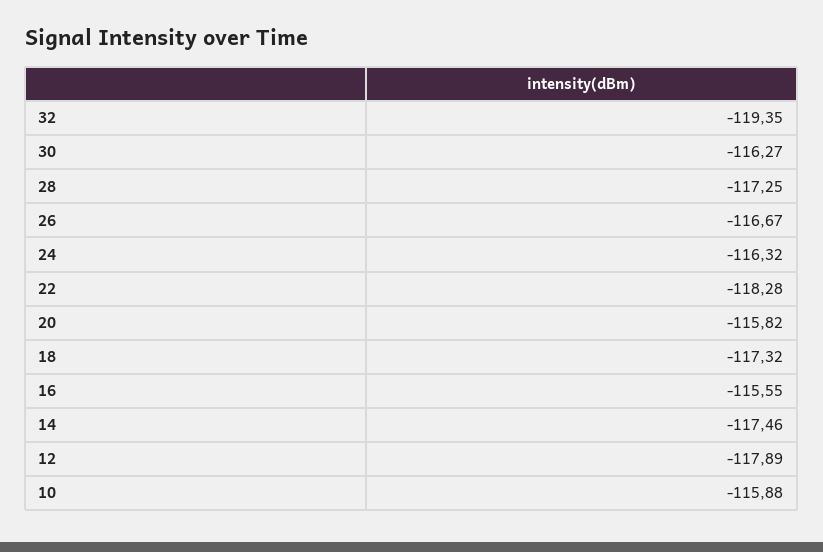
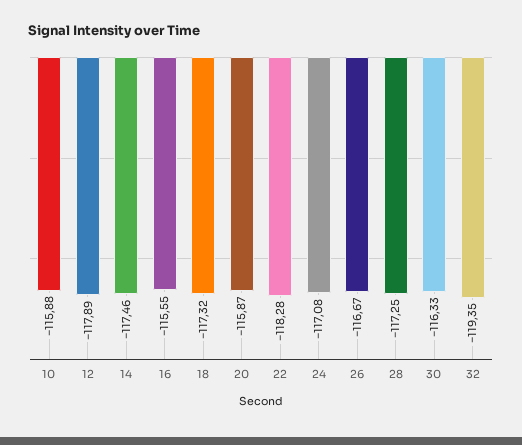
30: -116.27 -> -116.33
24: -116.32 -> -117.08
20: -115.82 -> -115.87

